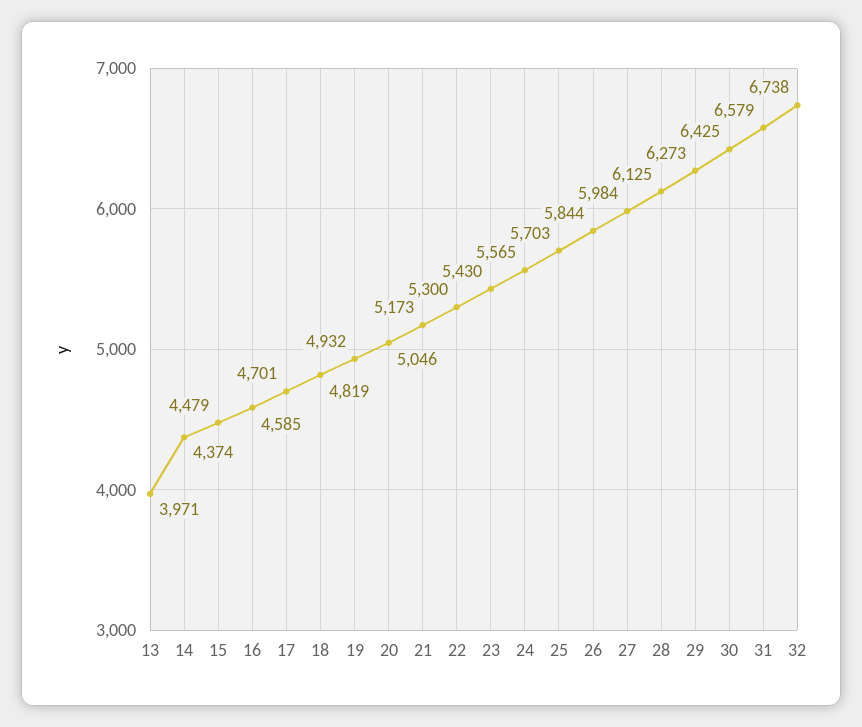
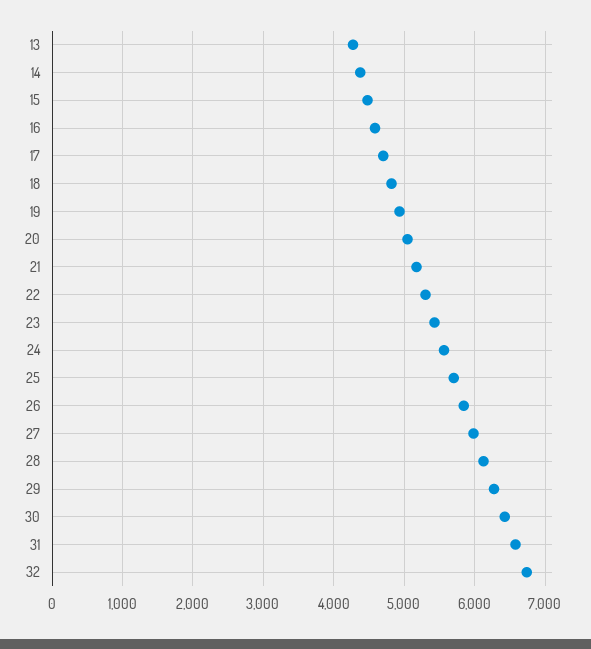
13: 3971 -> 4300

